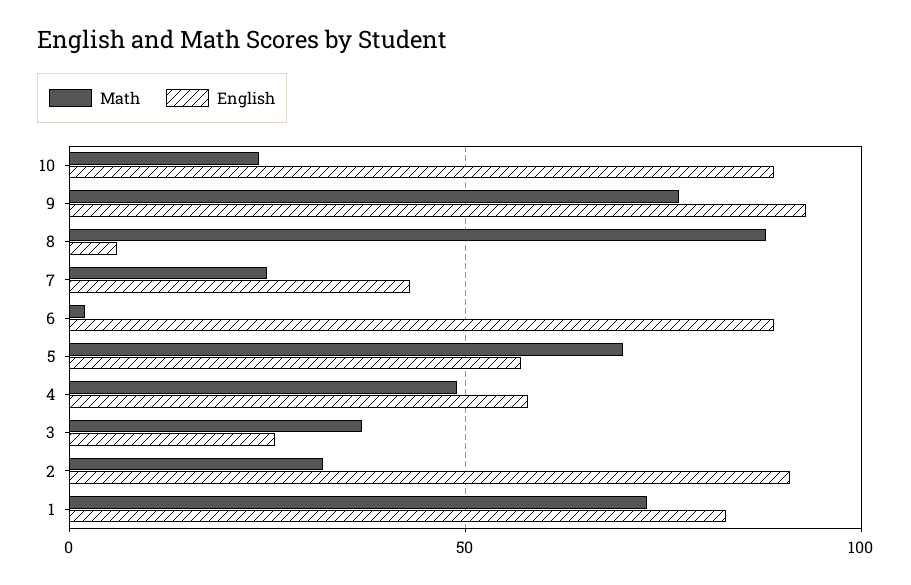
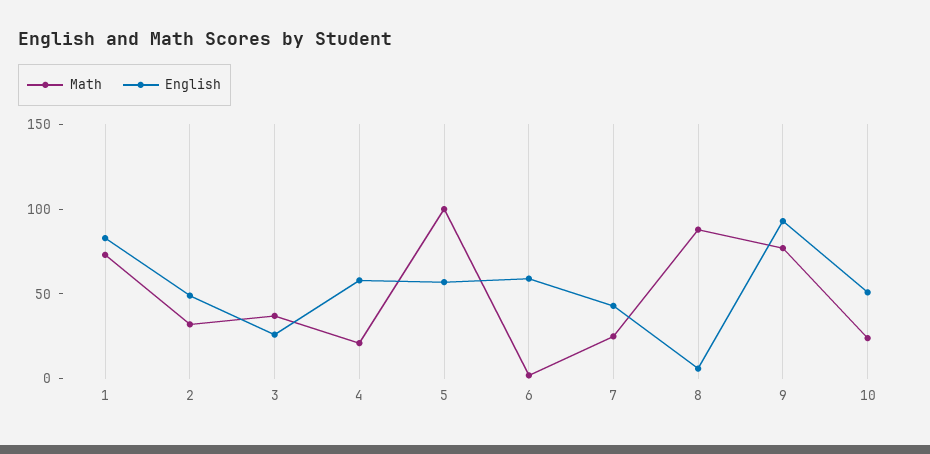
English, 10: 90 -> 50
English, 6: 90 -> 60
Math, 5: 70 -> 100
Math, 4: 50 -> 20
English, 2: 90 -> 50

